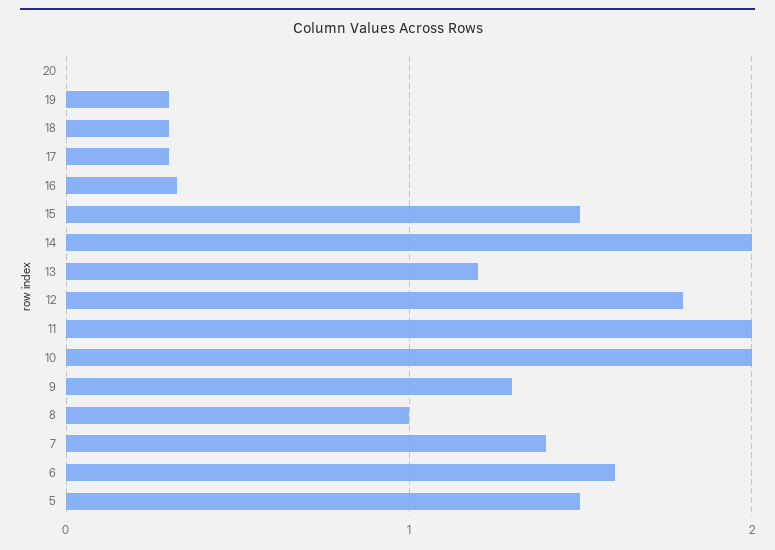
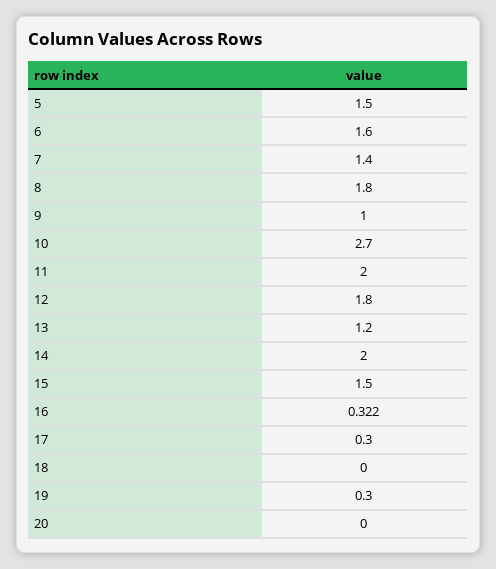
18: 0.3 -> 0
10: 2 -> 2.7
9: 1.3 -> 1
8: 1 -> 1.8

